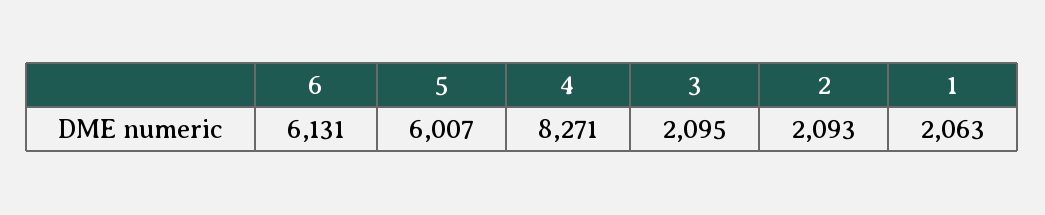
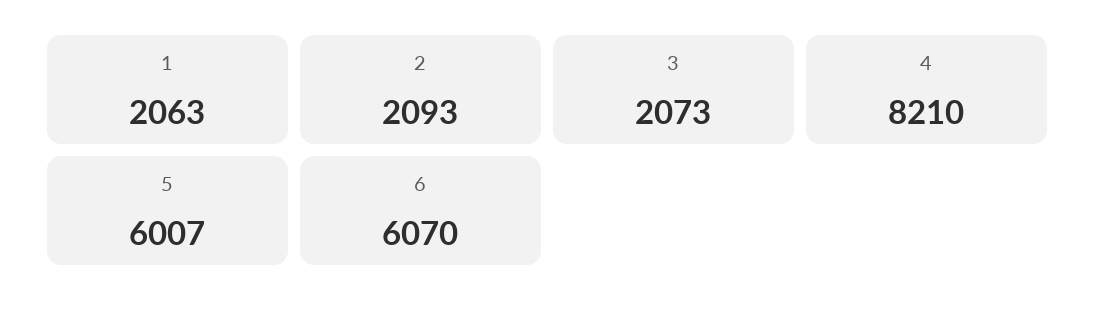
6: 6131 -> 6070
4: 8271 -> 8210
3: 2095 -> 2073

